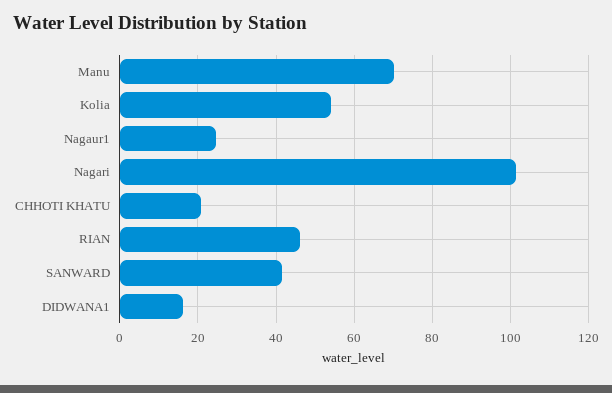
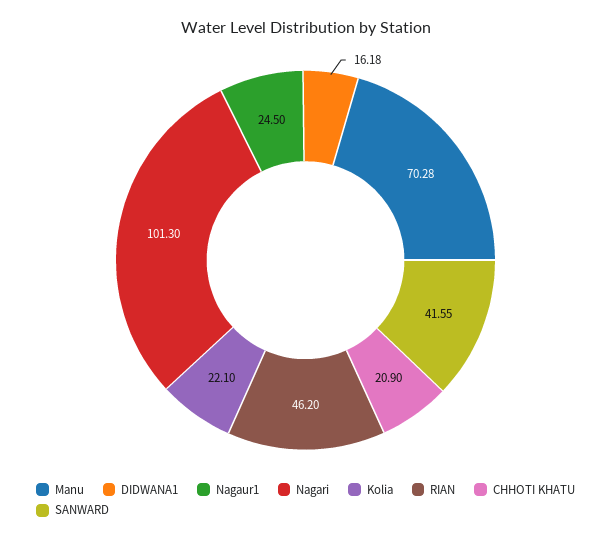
Kolia: 54 -> 22.1

